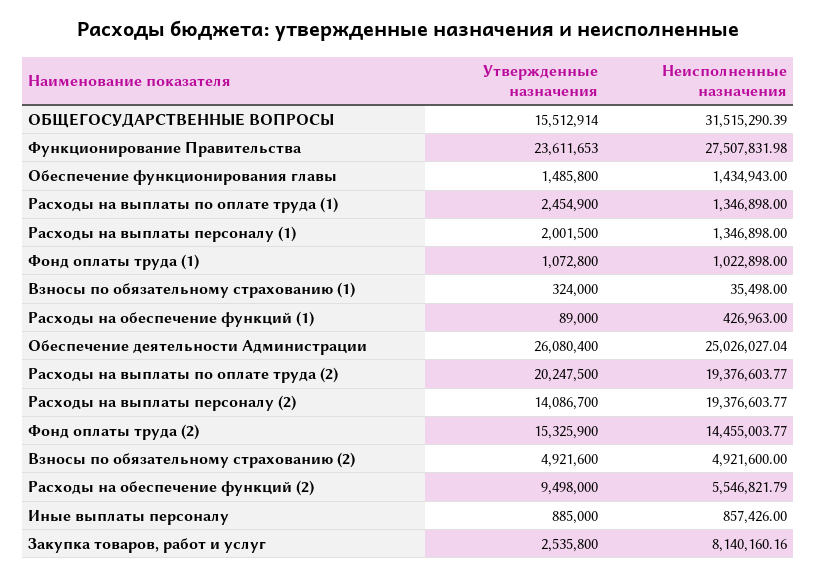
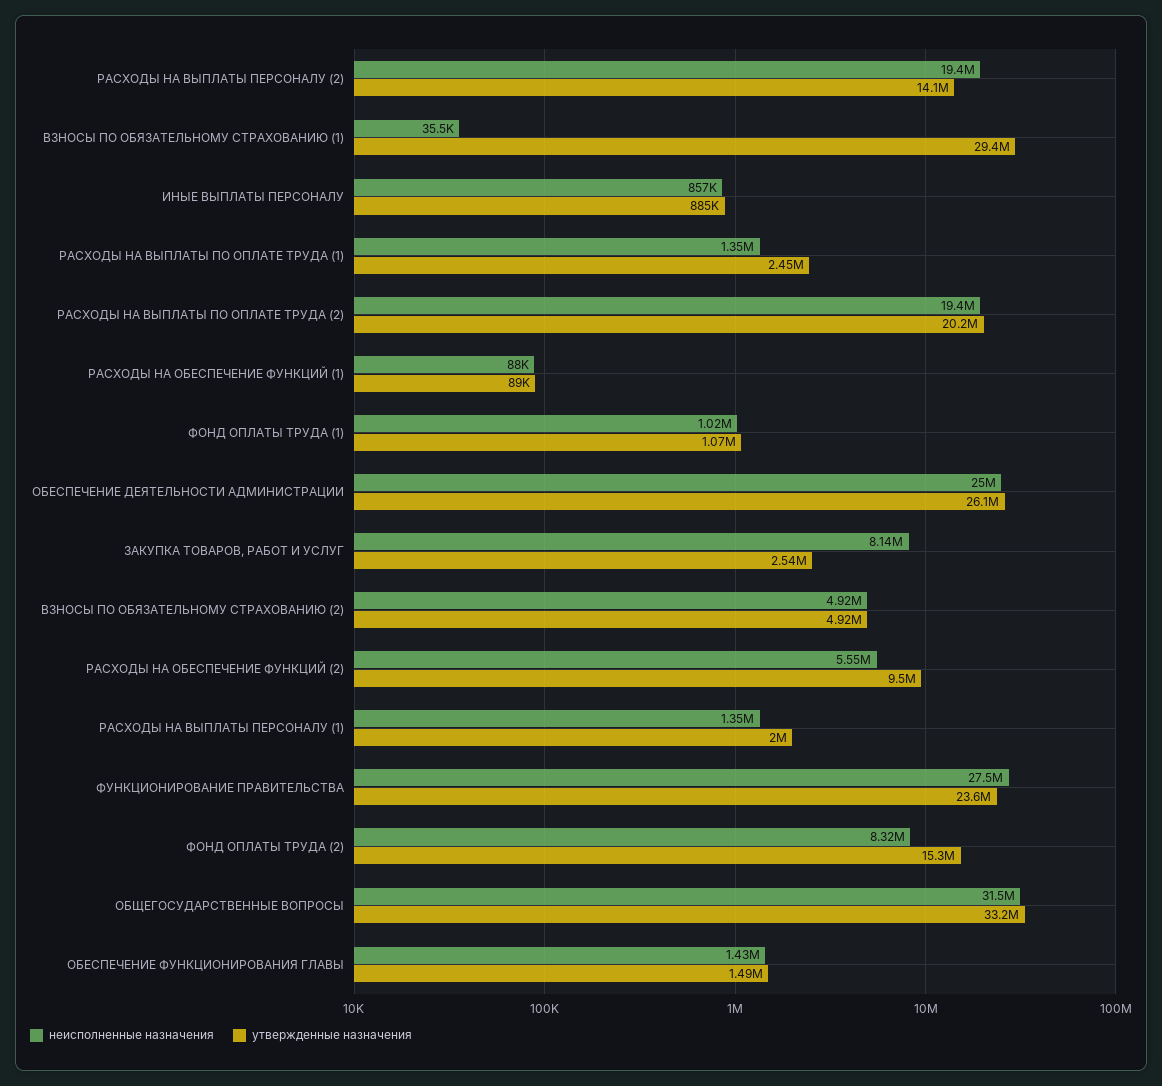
Утвержденные назначения, ОБЩЕГОСУДАРСТВЕННЫЕ ВОПРОСЫ: 15512914 -> 33200000
Утвержденные назначения, Взносы по обязательному страхованию (1): 324000 -> 29400000
Неисполненные назначения, Расходы на обеспечение функций (1): 426963 -> 88000
Неисполненные назначения, Фонд оплаты труда (2): 14455003.77 -> 8320000

